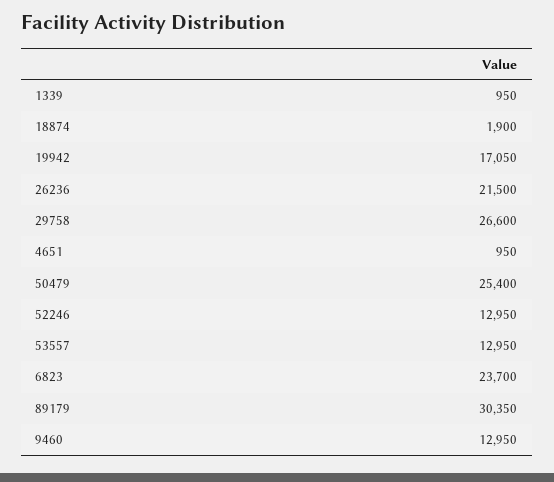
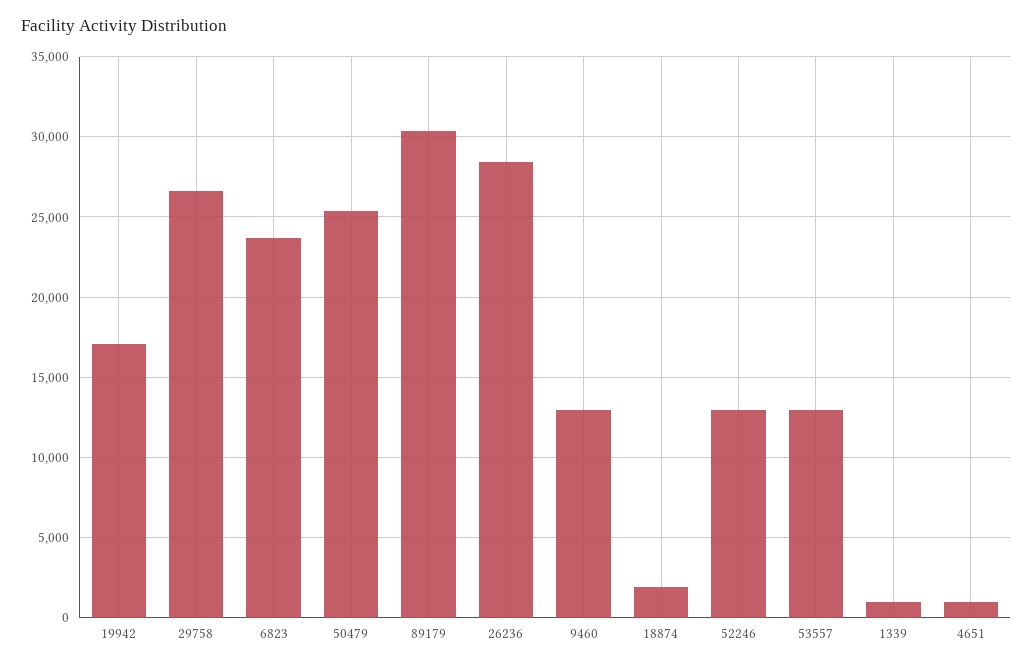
26236: 21500 -> 28500

